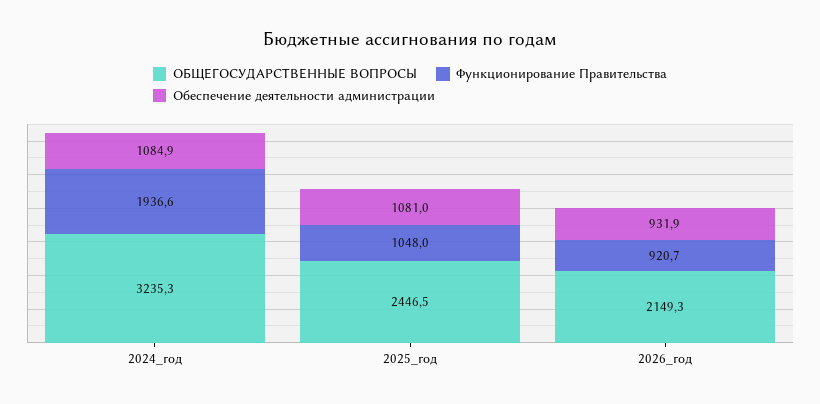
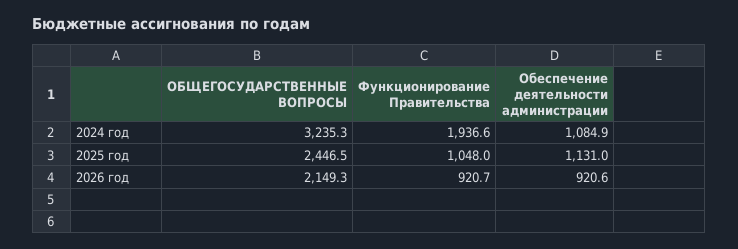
Обеспечение деятельности администрации, 2025_год: 1081 -> 1131
Обеспечение деятельности администрации, 2026_год: 931.9 -> 920.6

